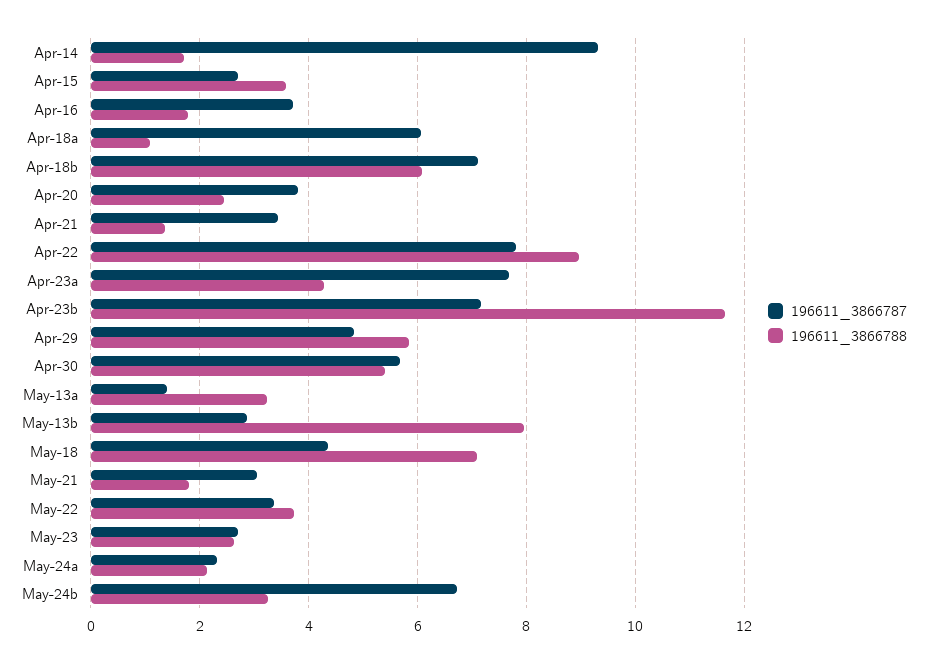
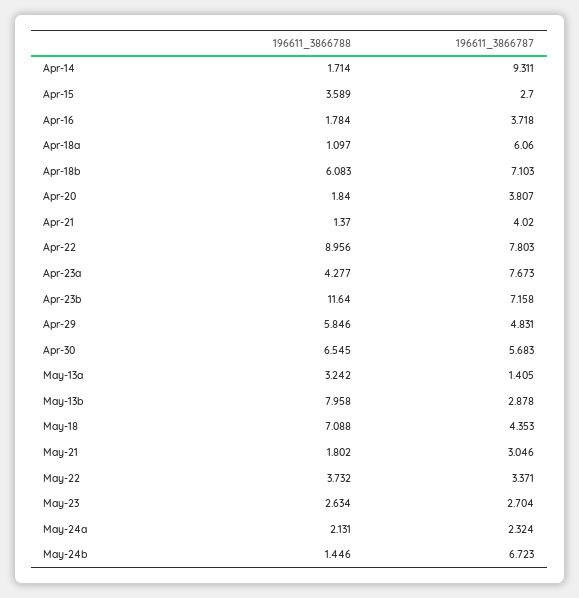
196611_3866788, Apr-20: 2.4 -> 1.84
196611_3866787, Apr-21: 3.4 -> 4.02
196611_3866788, Apr-30: 5.4 -> 6.545
196611_3866788, May-24b: 3.2 -> 1.446

